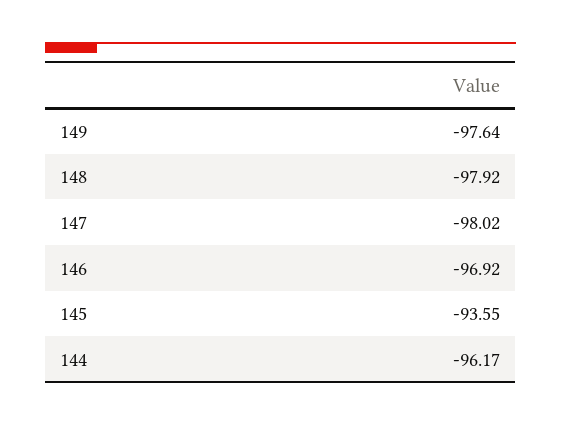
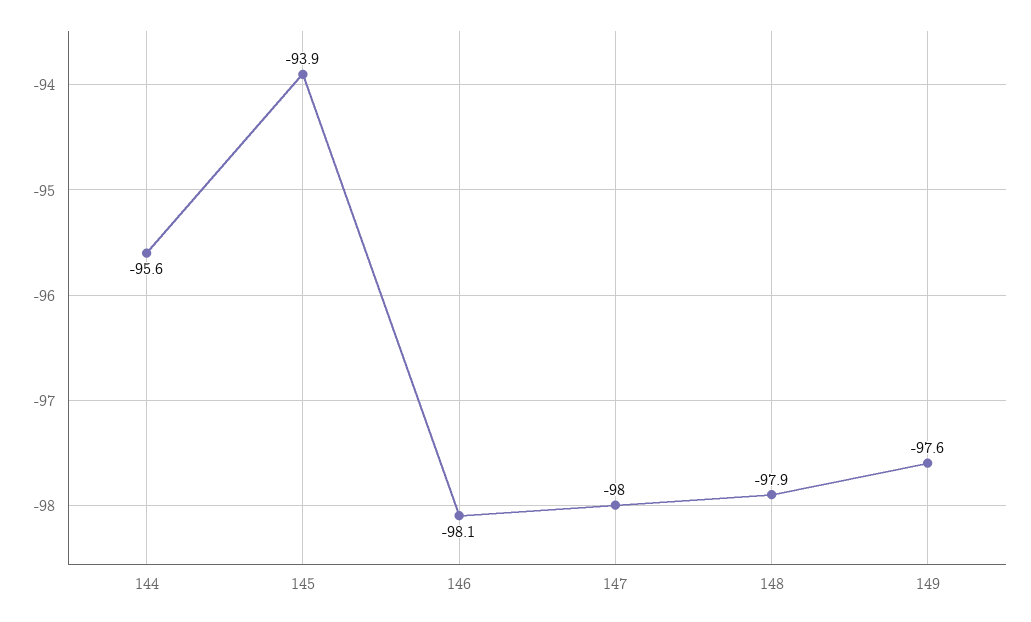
146: -96.92 -> -98.1
145: -93.55 -> -93.9
144: -96.17 -> -95.6

